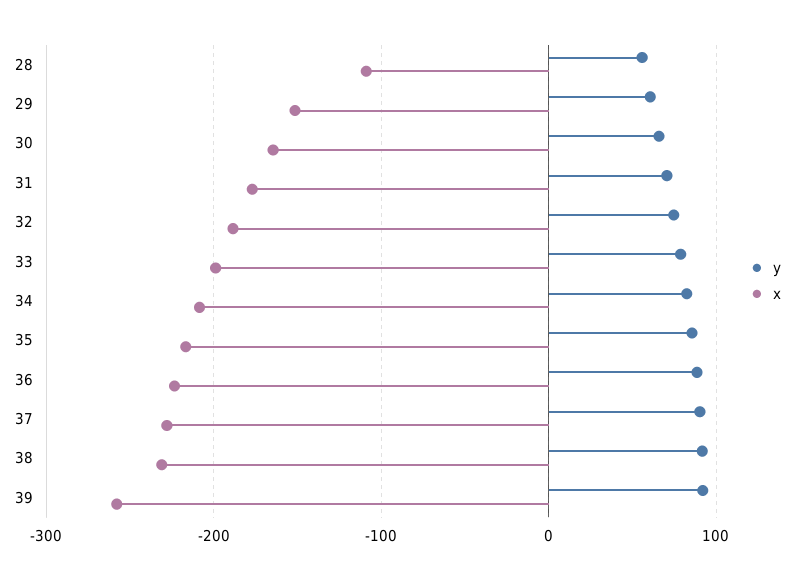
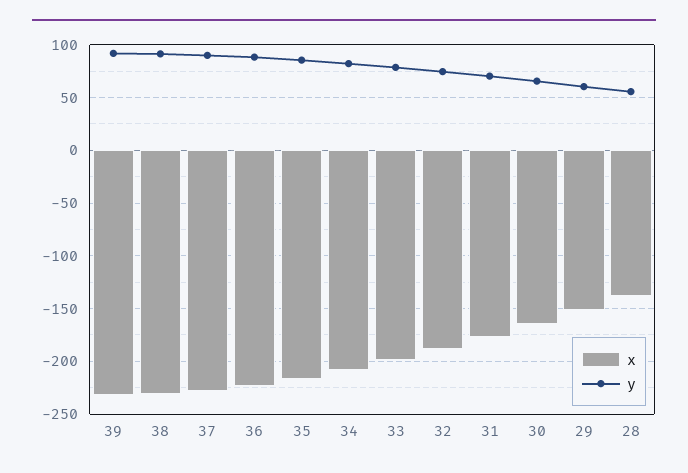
x, 28: -110 -> -140
x, 39: -260 -> -230

